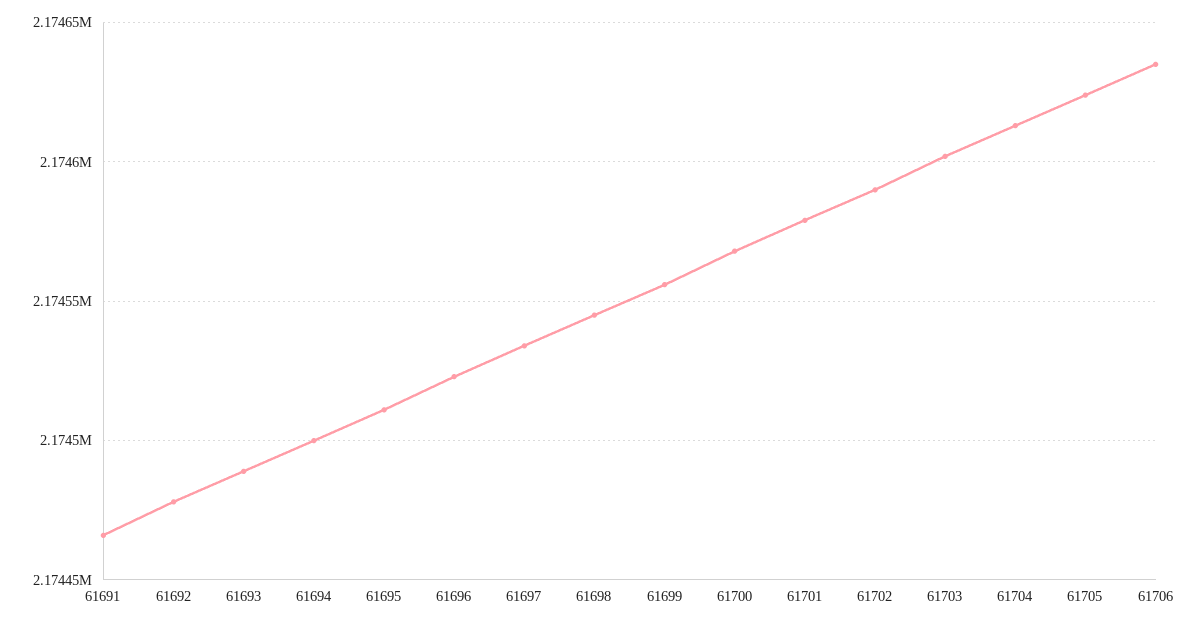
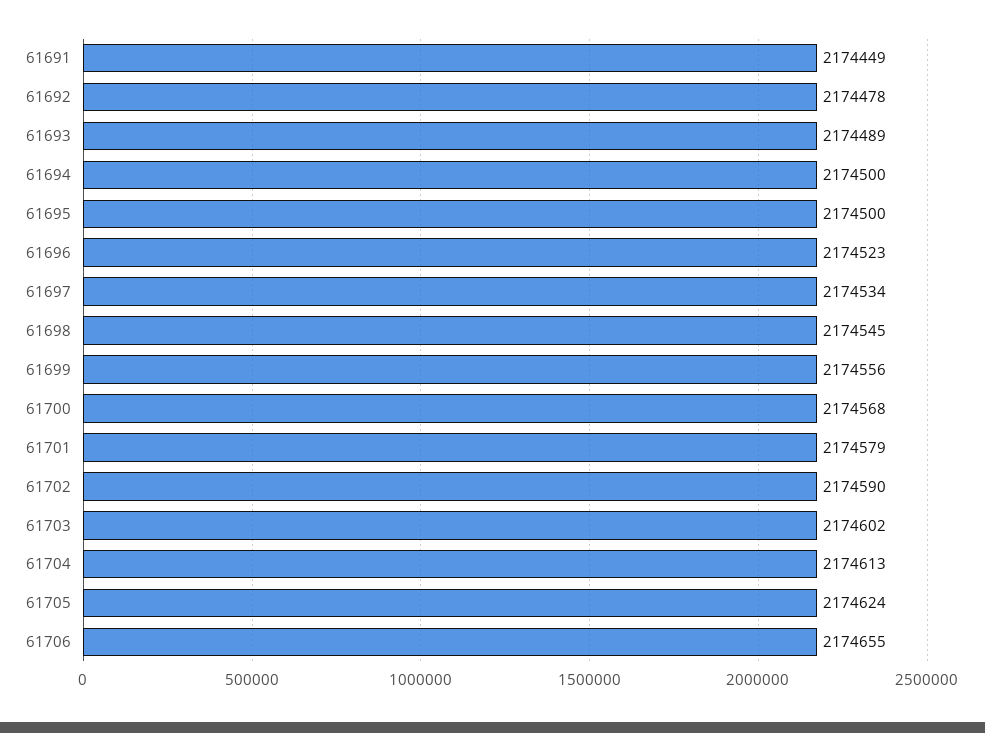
61691: 2174465 -> 2174449
61695: 2174510 -> 2174500
61706: 2174635 -> 2174655

